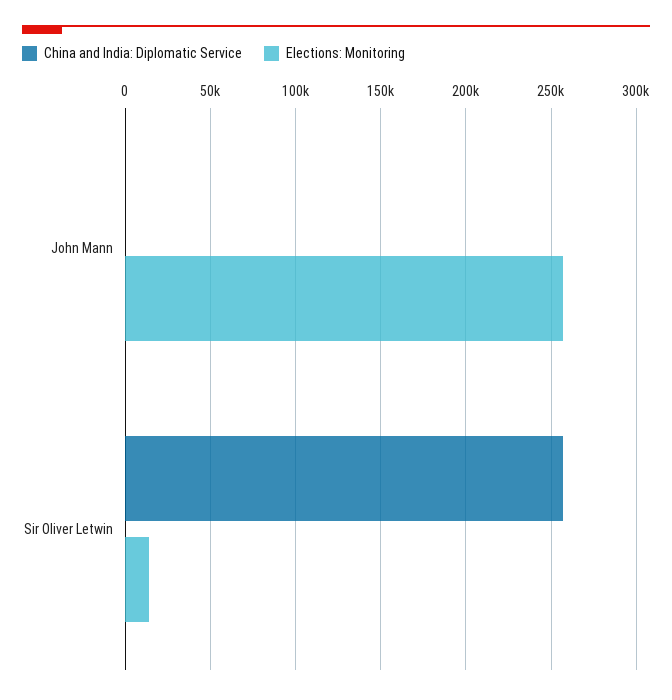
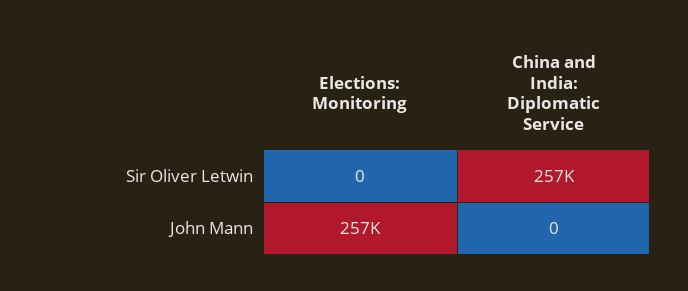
Elections: Monitoring, Sir Oliver Letwin: 15000 -> 0

